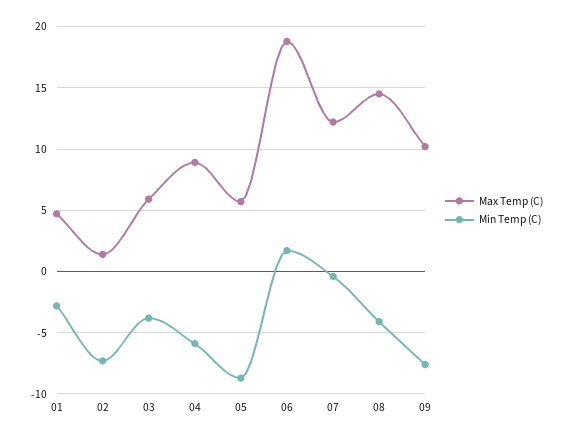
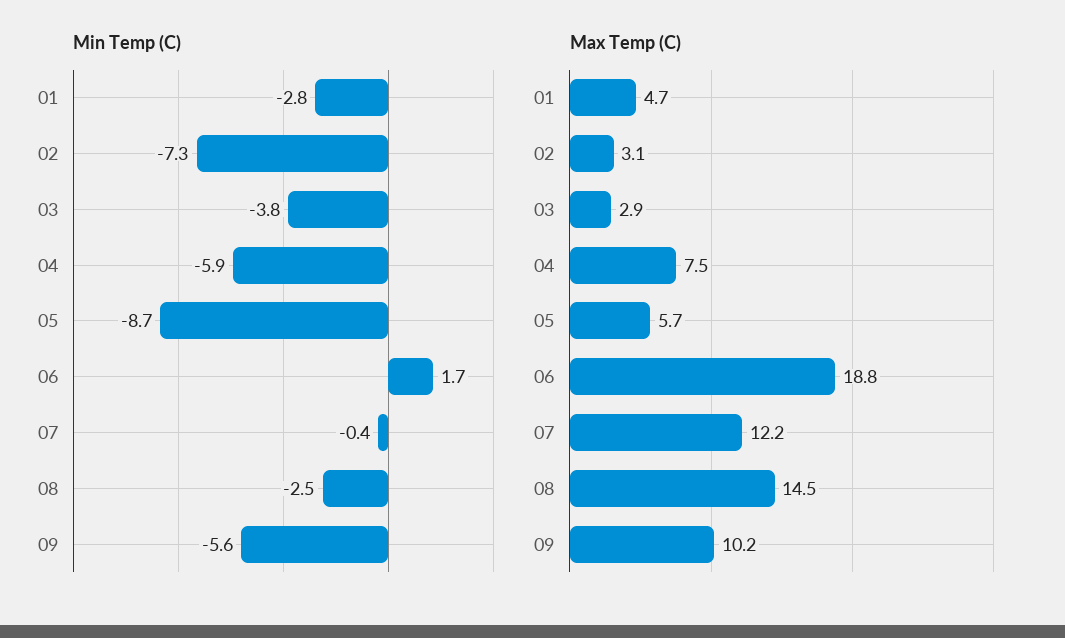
Max Temp (C), 02: 1.5 -> 3.1
Max Temp (C), 03: 6 -> 2.9
Max Temp (C), 04: 9 -> 7.5
Min Temp (C), 08: -4 -> -2.5
Min Temp (C), 09: -7.5 -> -5.6

